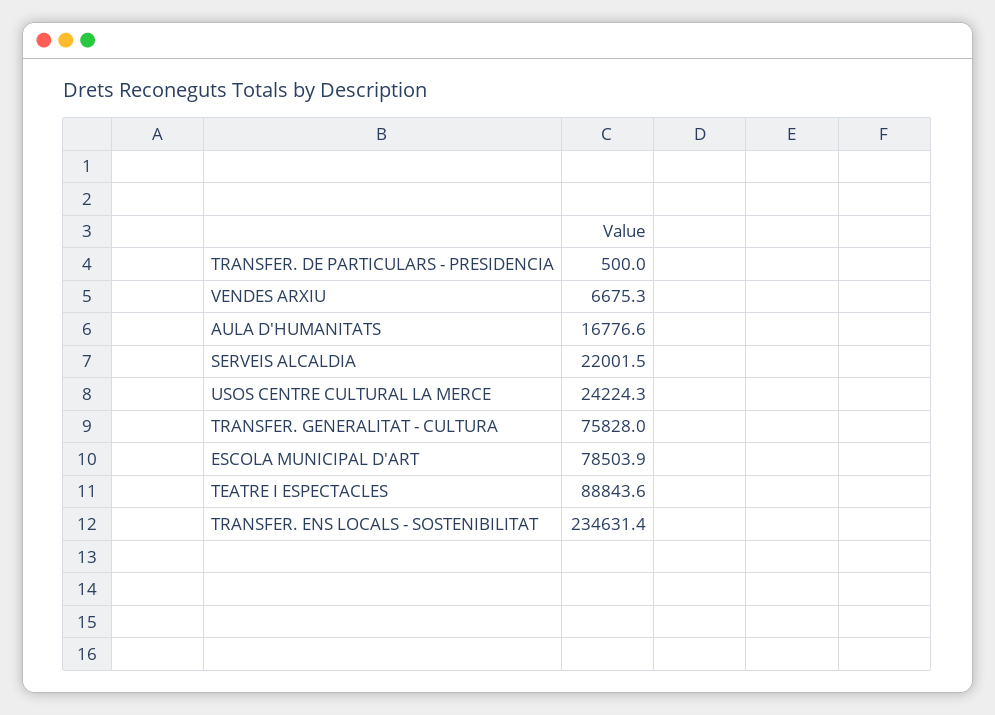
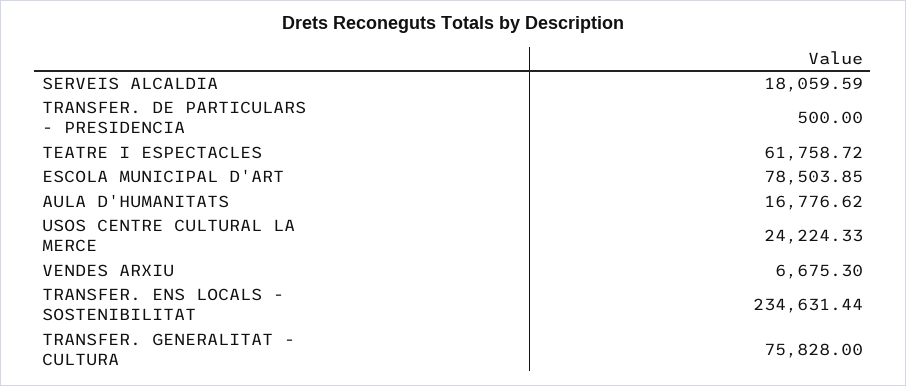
SERVEIS ALCALDIA: 22001.5 -> 18059.59
TEATRE I ESPECTACLES: 88843.6 -> 61758.72

